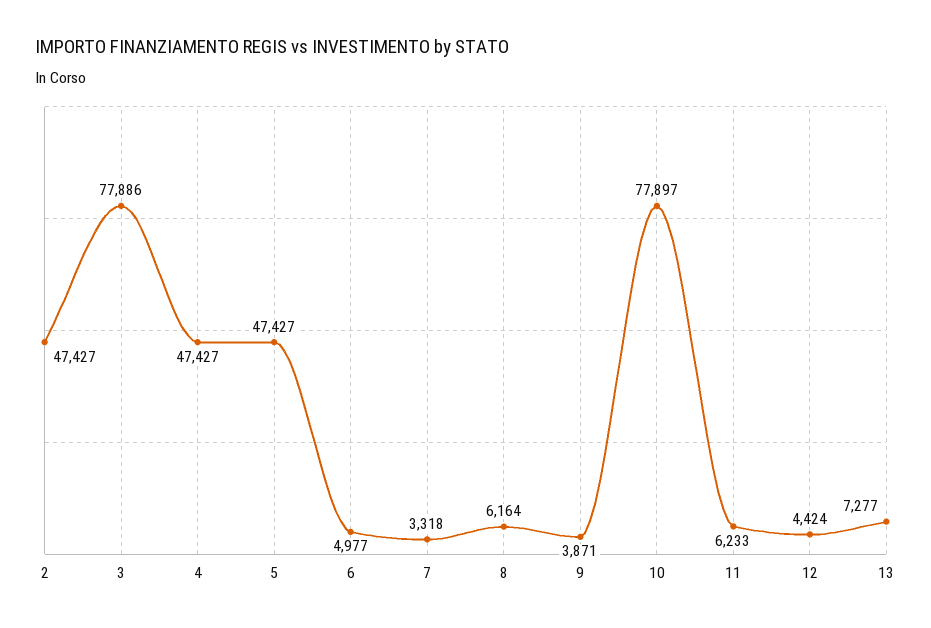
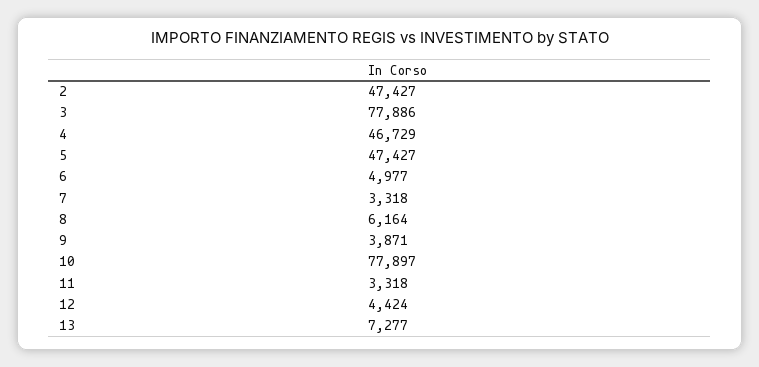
4: 47427 -> 46729
11: 6233 -> 3318

